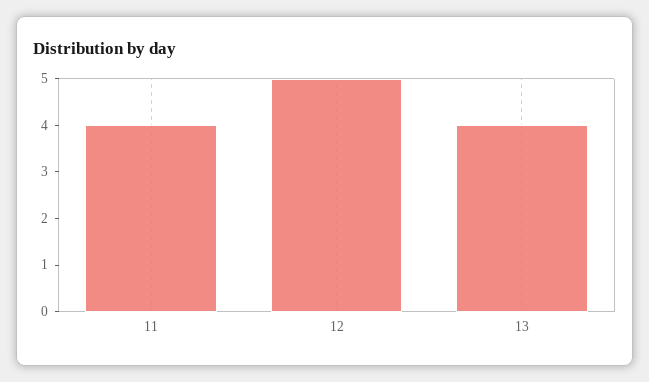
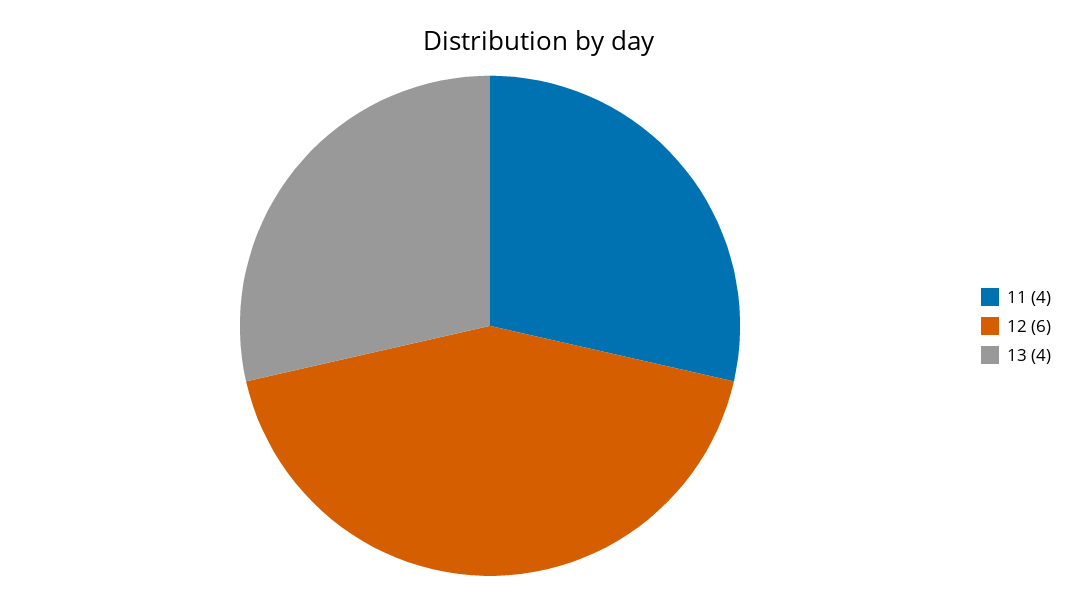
12: 5 -> 6

